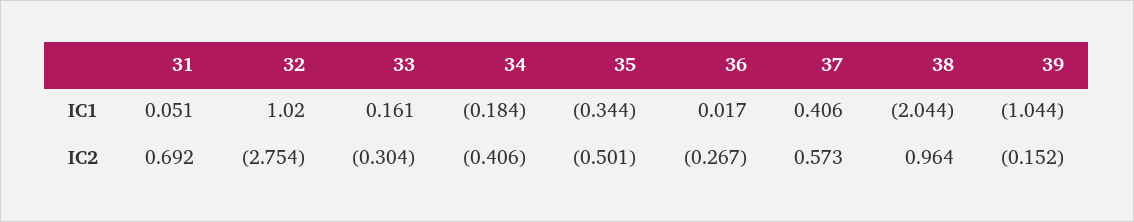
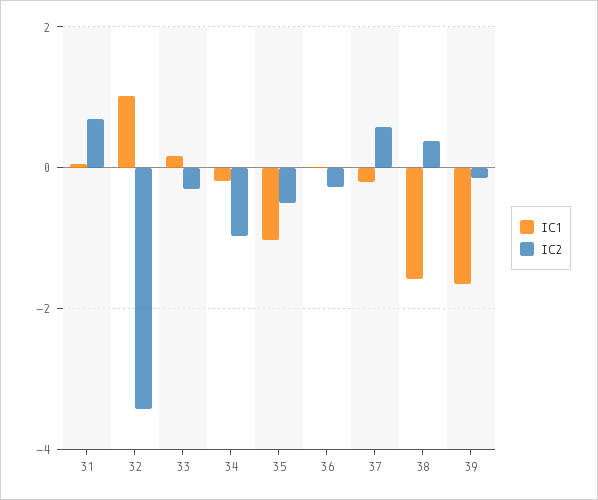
IC1, 35: -0.344 -> -1
IC1, 37: 0.406 -> -0.2
IC1, 38: -2.044 -> -1.6
IC1, 39: -1.044 -> -1.6
IC2, 32: -2.754 -> -3.4
IC2, 34: -0.406 -> -1
IC2, 38: 0.964 -> 0.4

